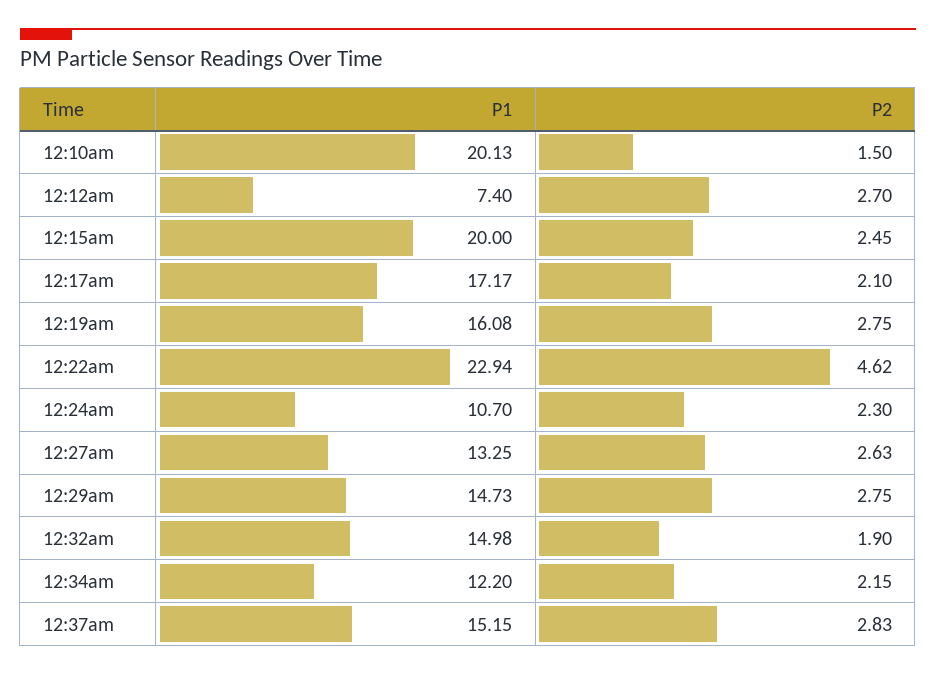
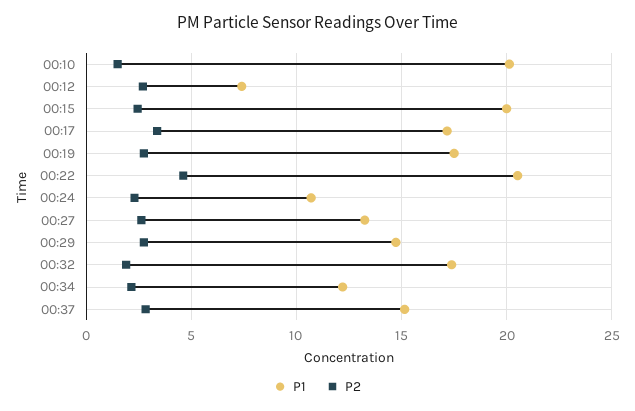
P2, 12:17am: 2.1 -> 3.5
P1, 12:19am: 16.08 -> 17.5
P1, 12:22am: 22.94 -> 20.5
P1, 12:32am: 14.98 -> 17.5

